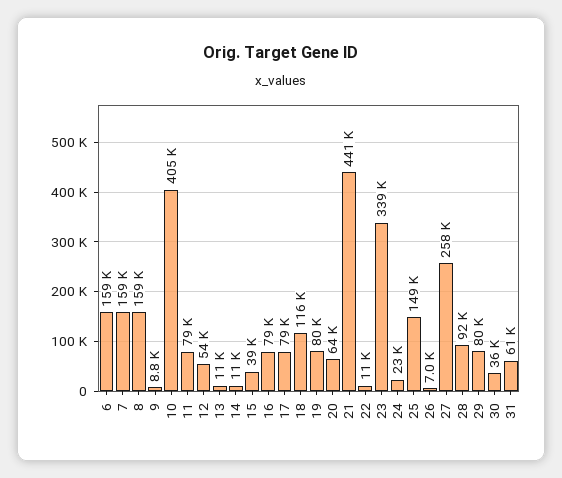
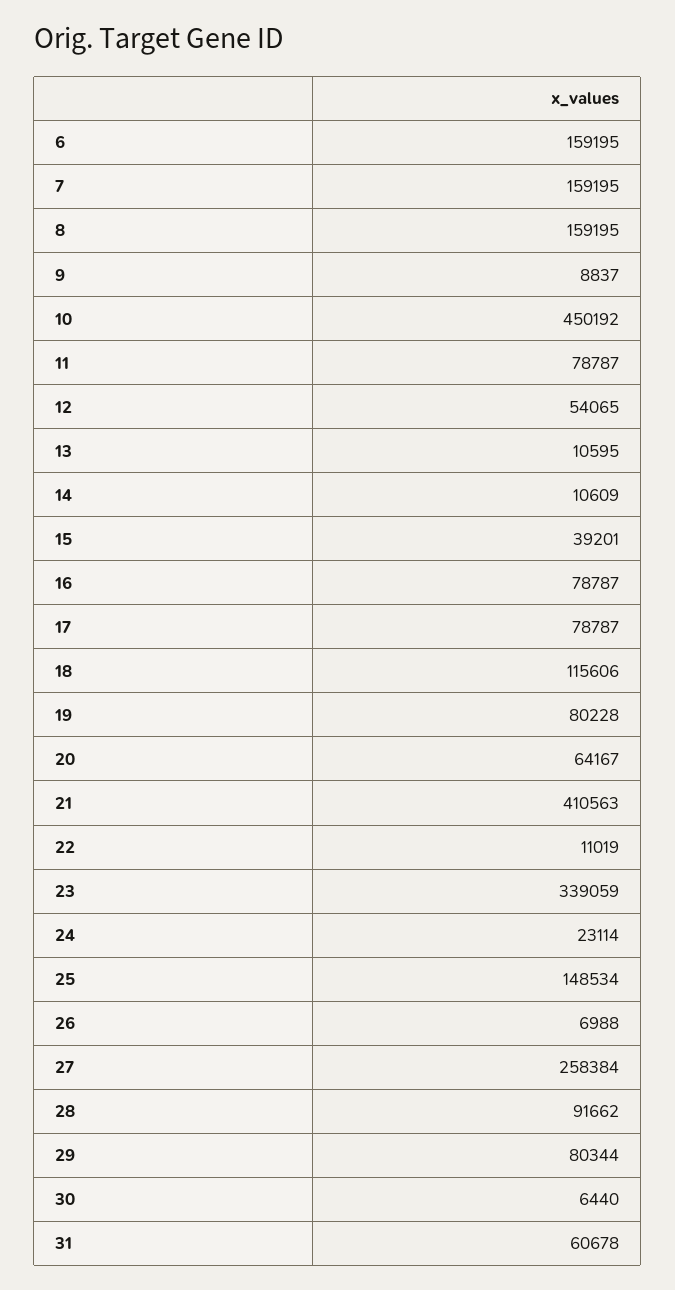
10: 405000 -> 450192
21: 441000 -> 410563
30: 36000 -> 6440

